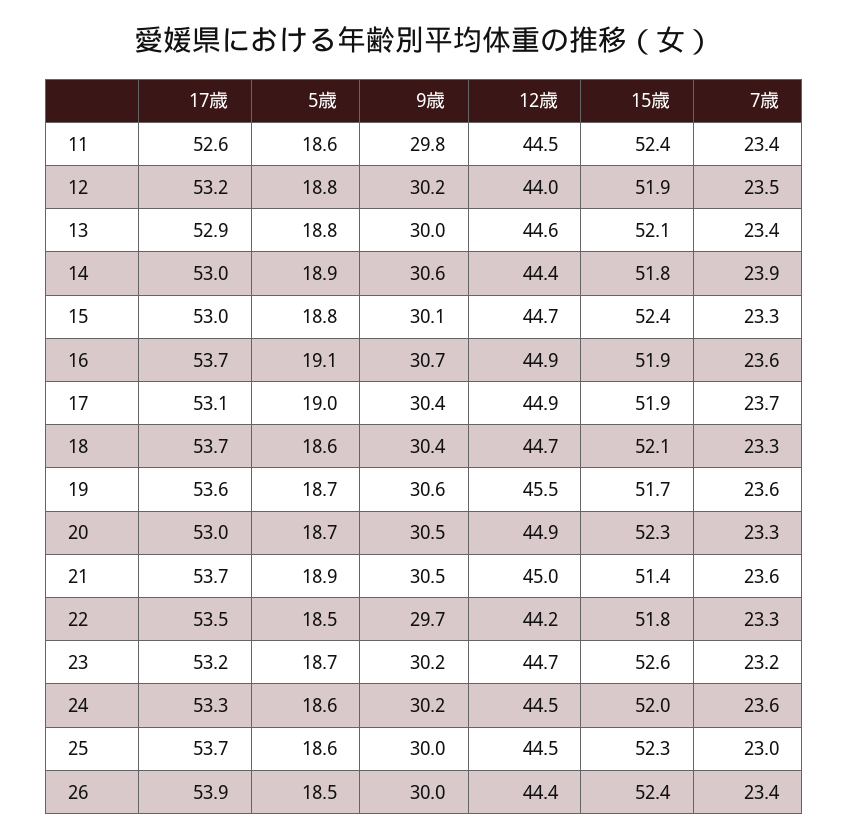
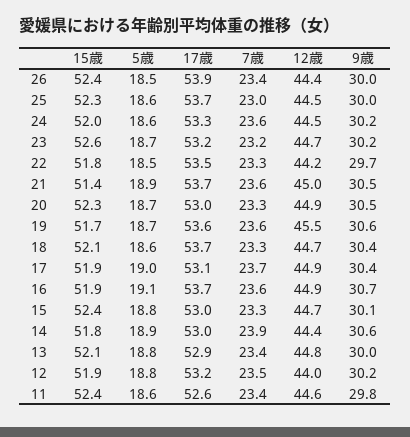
12歳, 11: 44.5 -> 44.6
12歳, 13: 44.6 -> 44.8

